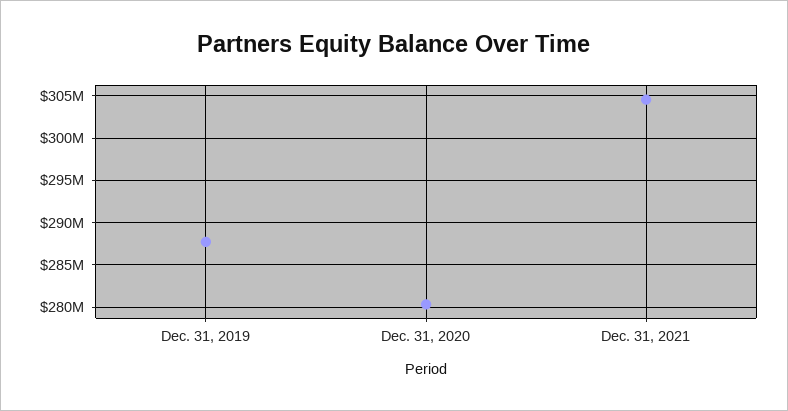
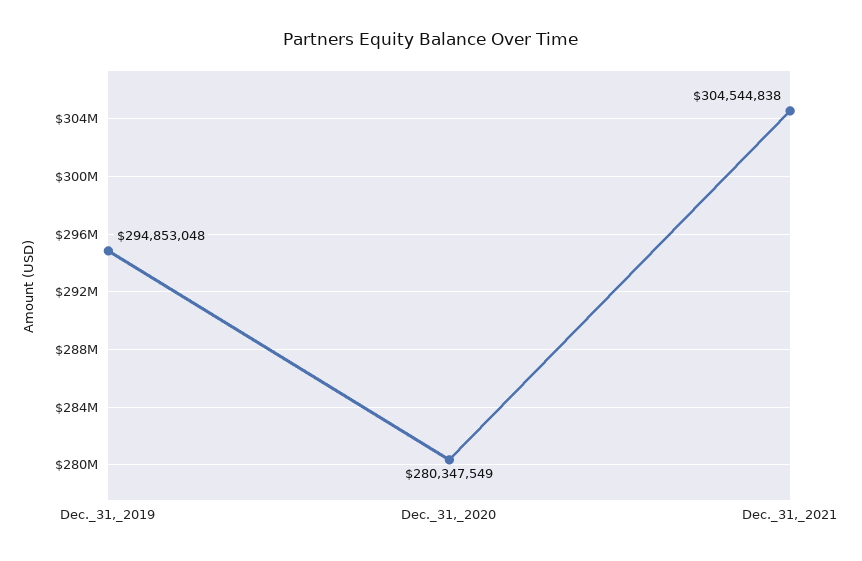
Dec. 31, 2019: 288000000 -> 294853048

